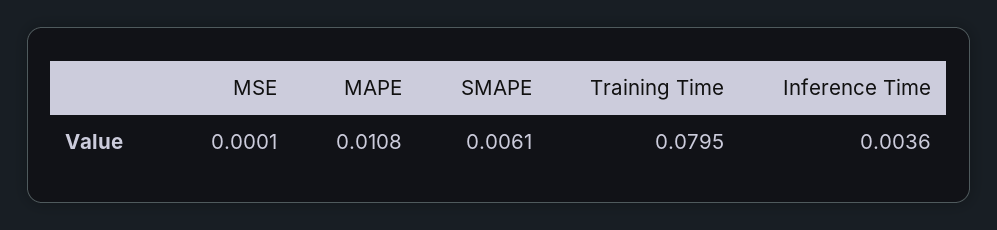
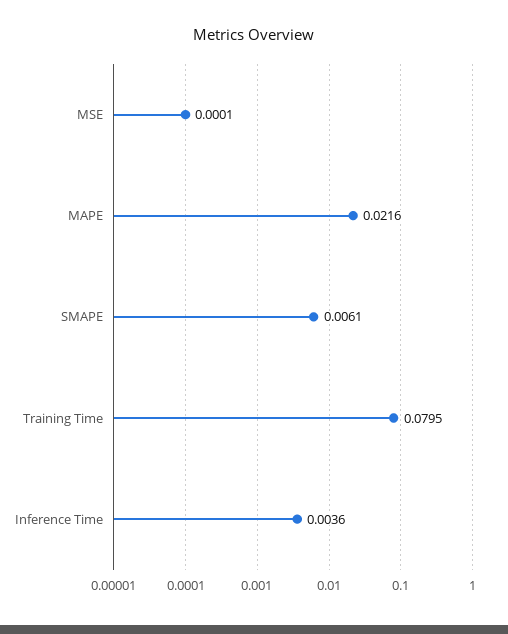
MAPE: 0.0108 -> 0.0216

